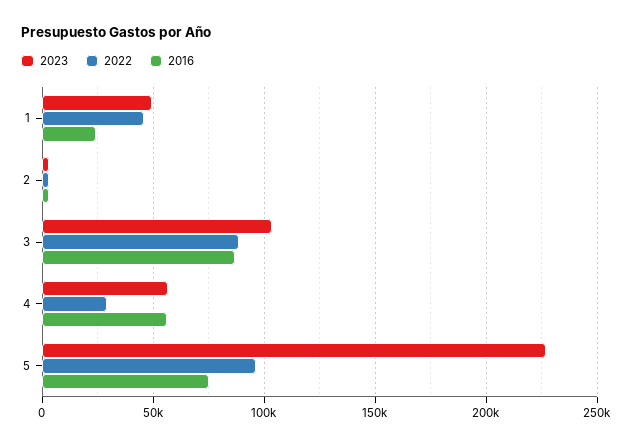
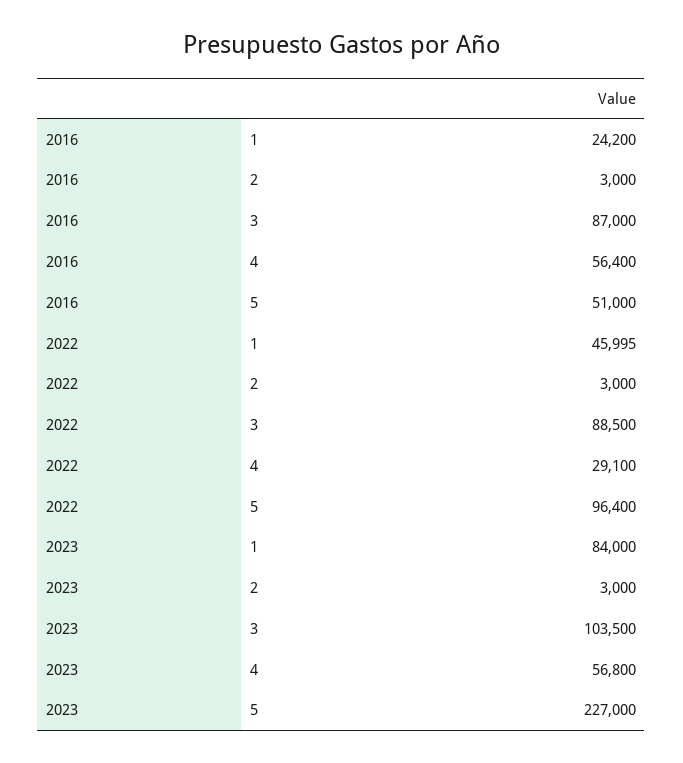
2023, 1: 50000 -> 84000
2016, 5: 75000 -> 51000

